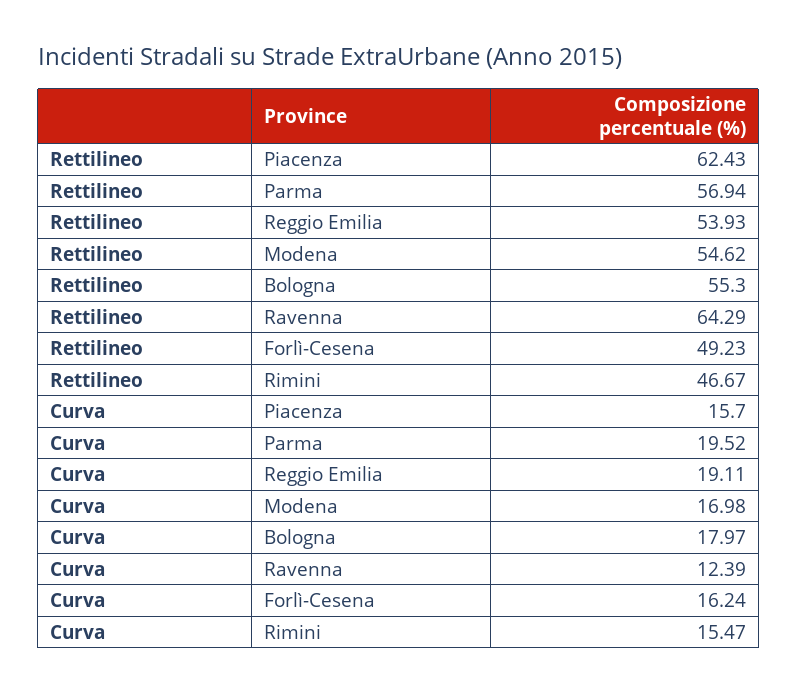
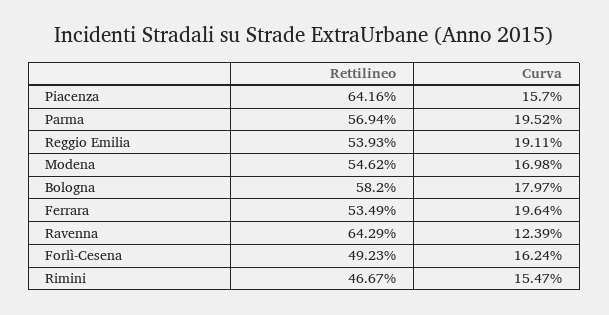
Rettilineo, Piacenza: 62.43 -> 64.16
Rettilineo, Bologna: 55.3 -> 58.2
Rettilineo, Ferrara: none -> 53.49
Curva, Ferrara: none -> 19.64

